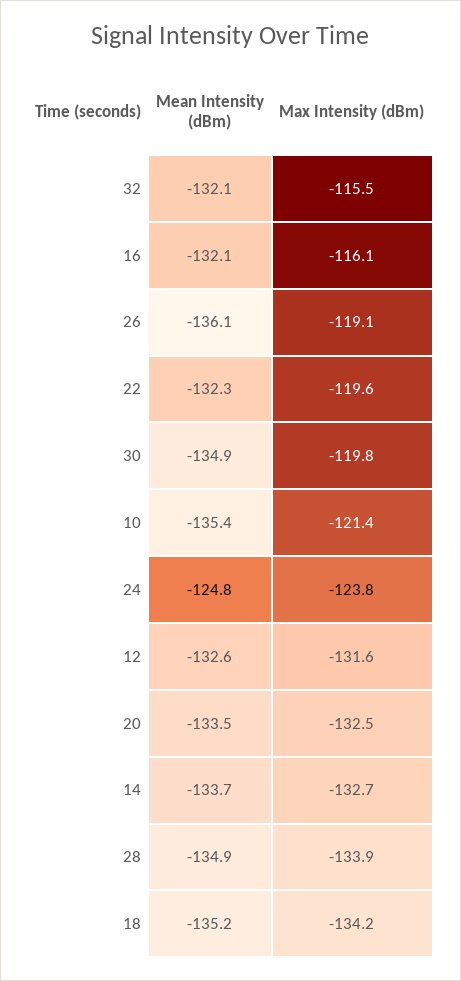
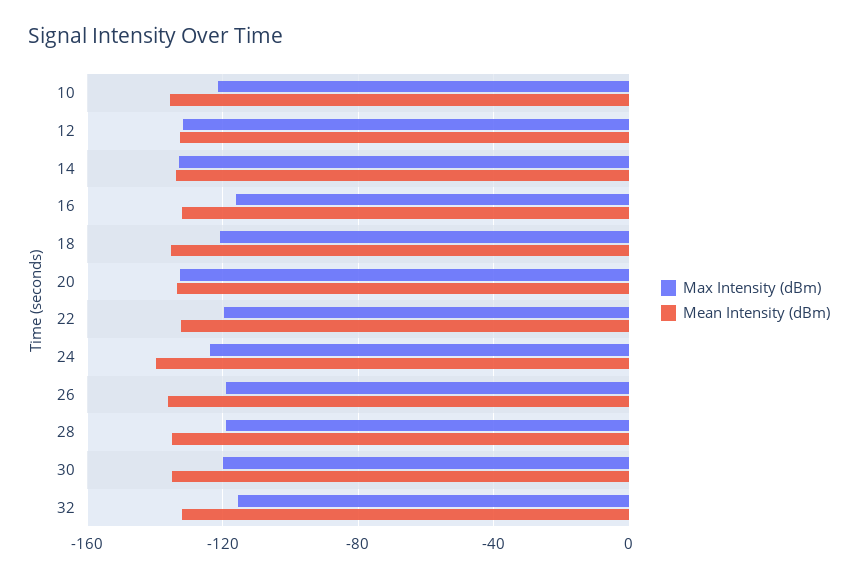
Mean Intensity (dBm), 24: -124.8 -> -140
Max Intensity (dBm), 28: -133.9 -> -120
Max Intensity (dBm), 18: -134.2 -> -120

